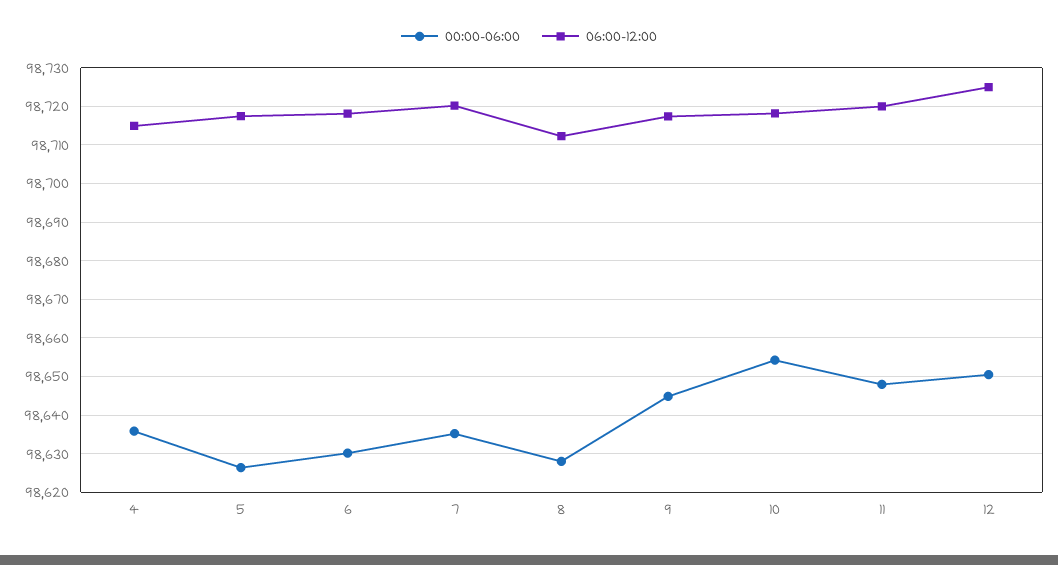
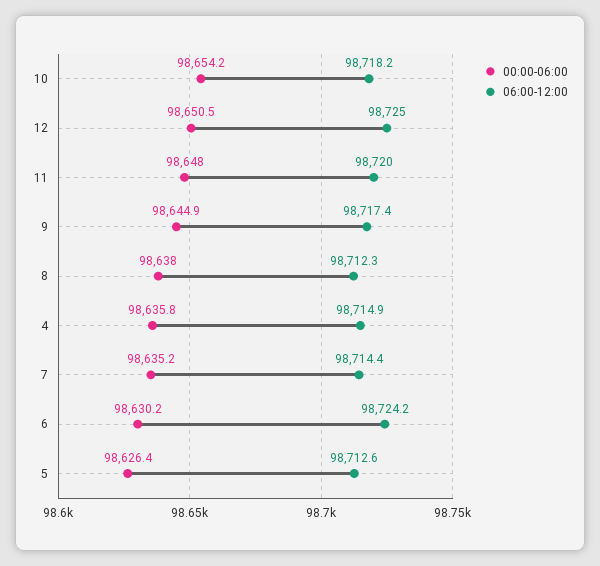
06:00-12:00, 5: 98718 -> 98712.6
06:00-12:00, 6: 98718 -> 98724.2
06:00-12:00, 7: 98720 -> 98714.4
00:00-06:00, 8: 98628 -> 98638

